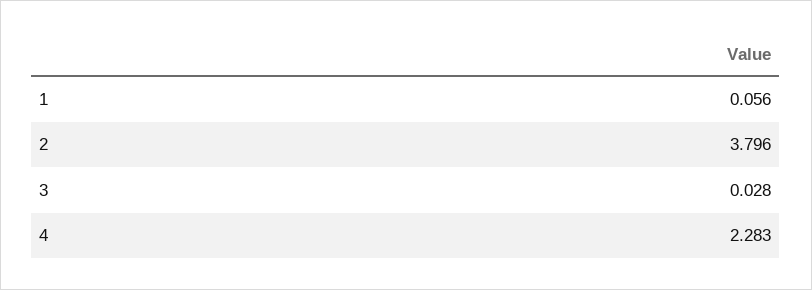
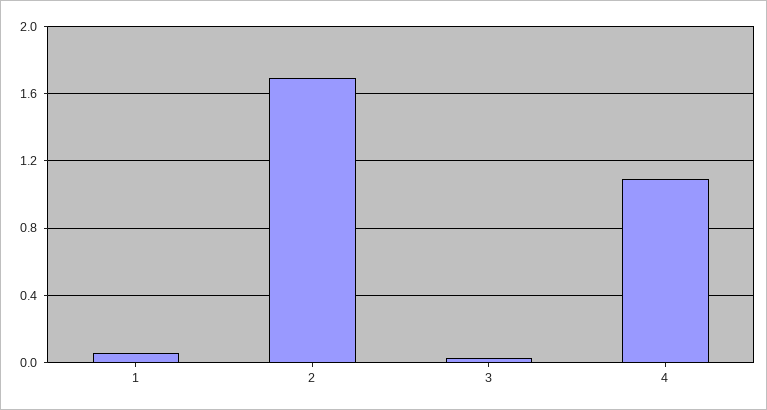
2: 3.796 -> 1.7
4: 2.283 -> 1.1

